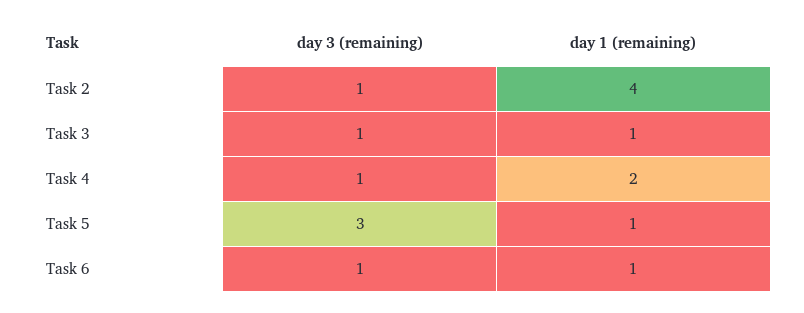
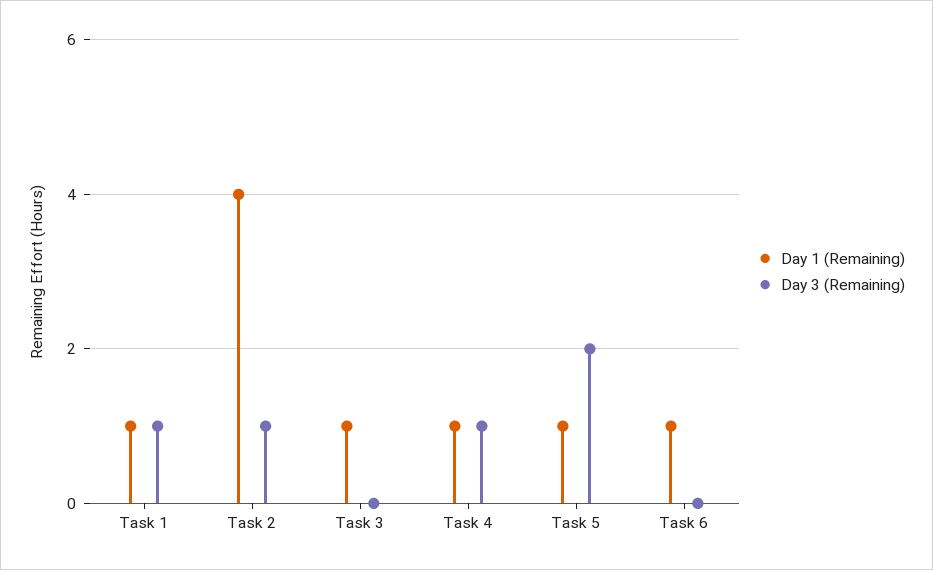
day 3 (remaining), Task 3: 1 -> 0
day 1 (remaining), Task 4: 2 -> 1
day 3 (remaining), Task 5: 3 -> 2
day 3 (remaining), Task 6: 1 -> 0
day 1 (remaining), Task 1: none -> 1
day 3 (remaining), Task 1: none -> 1

